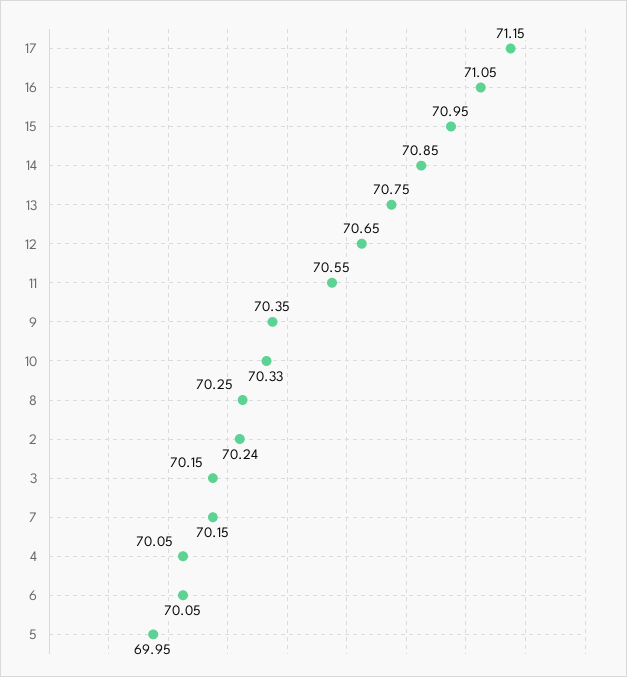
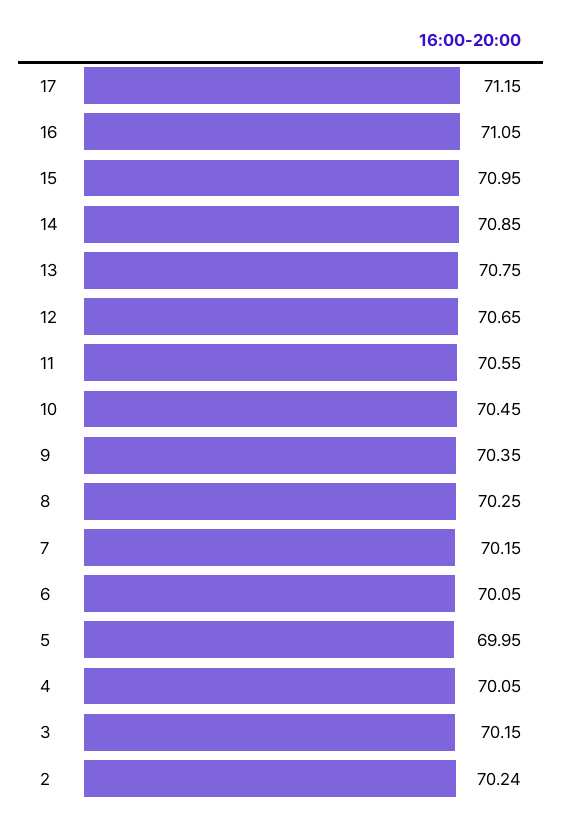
10: 70.33 -> 70.45

